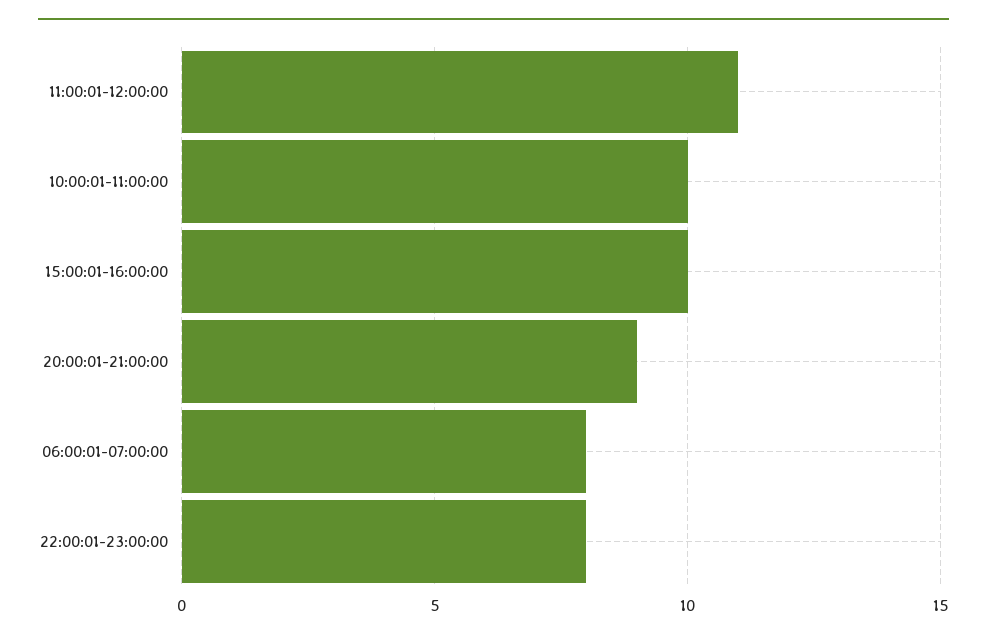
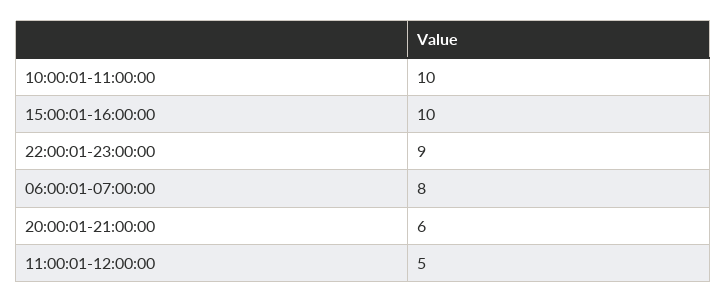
11:00:01-12:00:00: 11 -> 5
20:00:01-21:00:00: 9 -> 6
22:00:01-23:00:00: 8 -> 9

